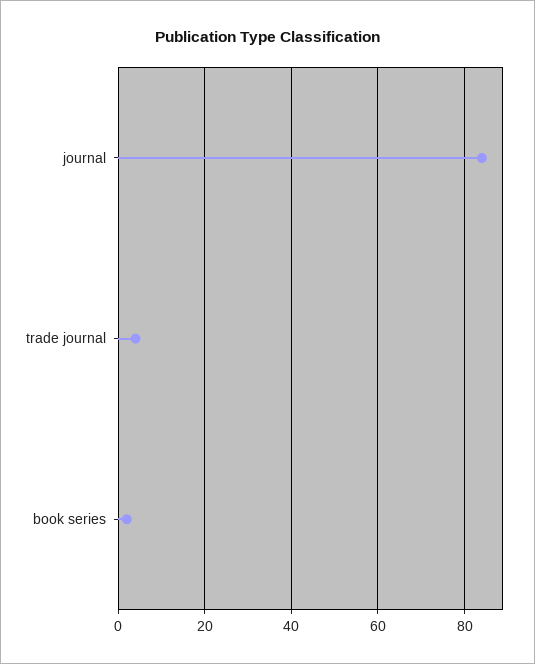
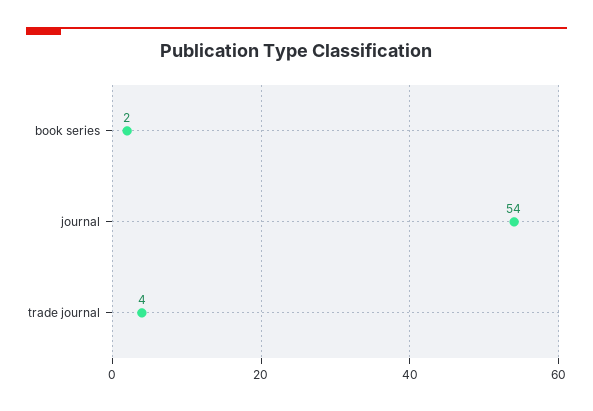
journal: 85 -> 54

